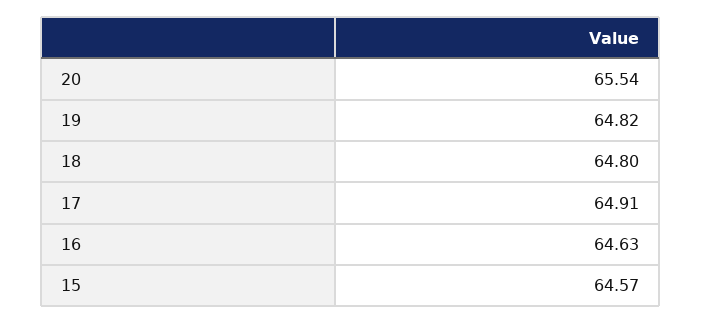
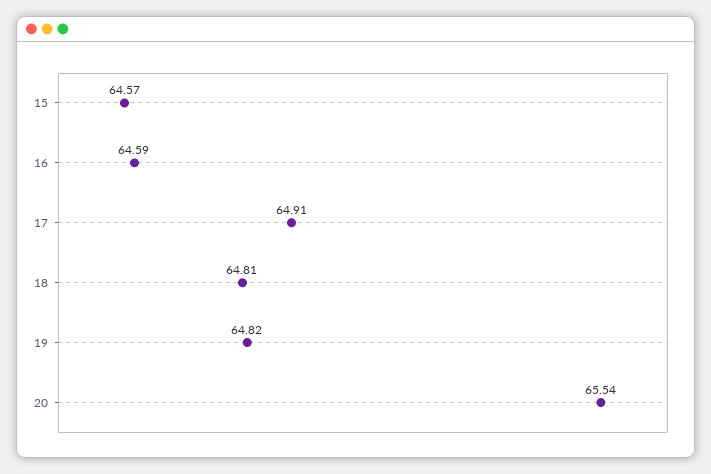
18: 64.8 -> 64.81
16: 64.63 -> 64.59

